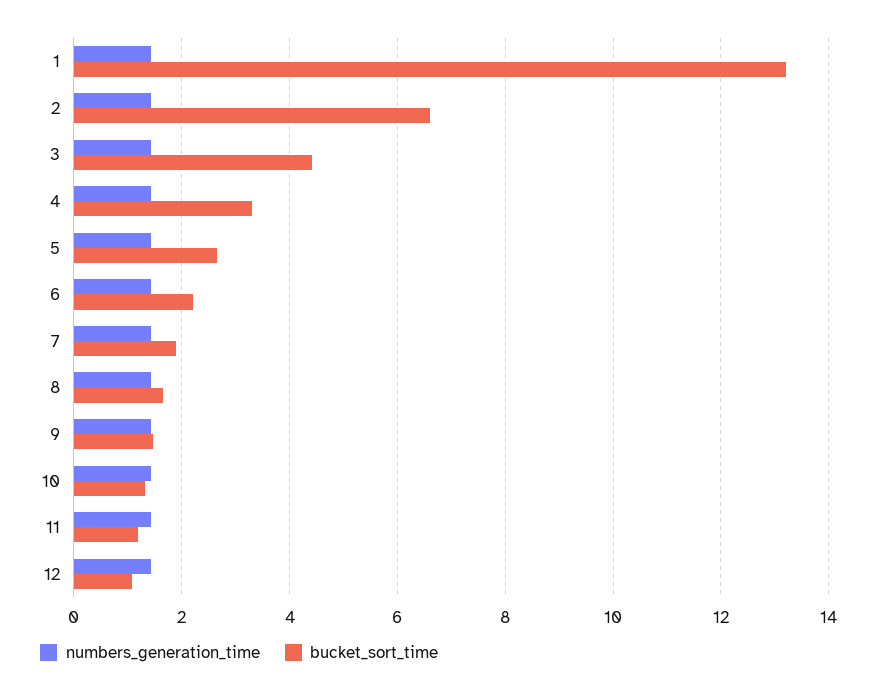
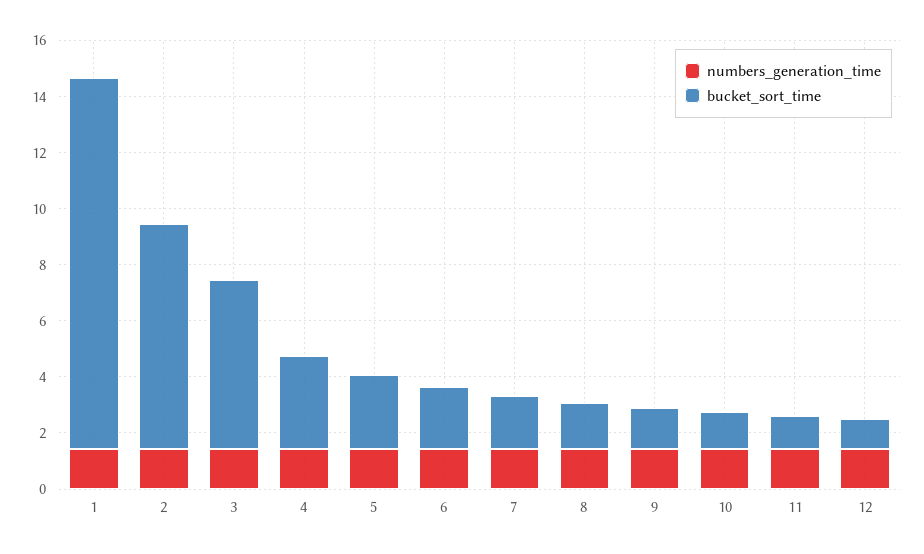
bucket_sort_time, 2: 6.6 -> 8
bucket_sort_time, 3: 4.4 -> 6

